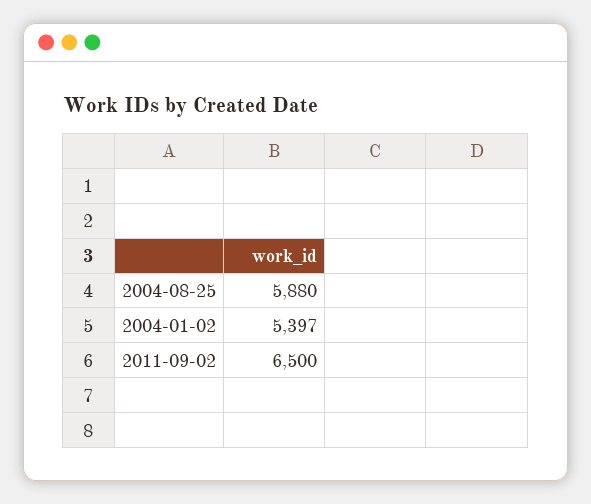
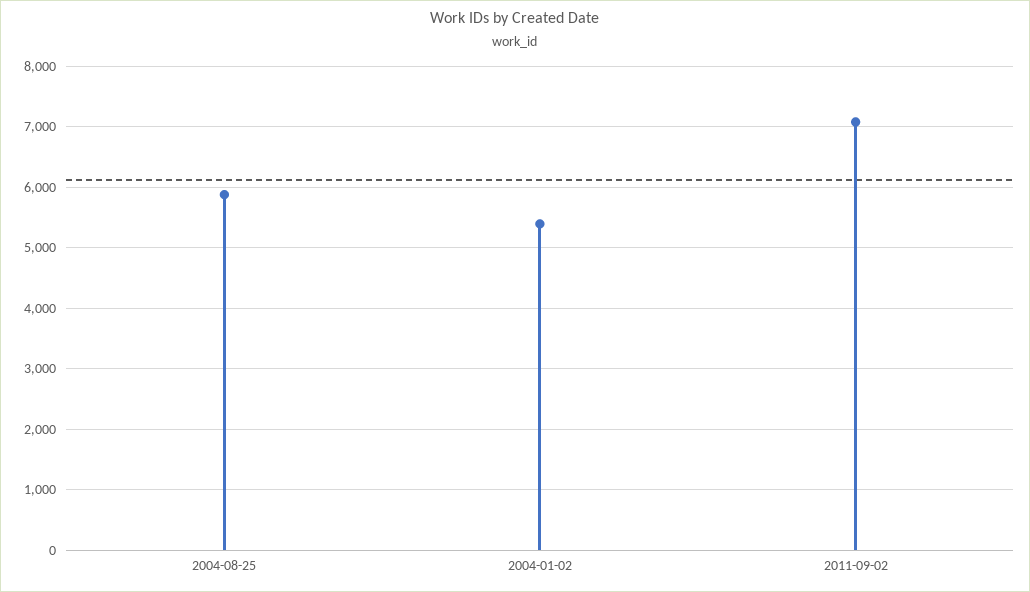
2011-09-02: 6500 -> 7100

